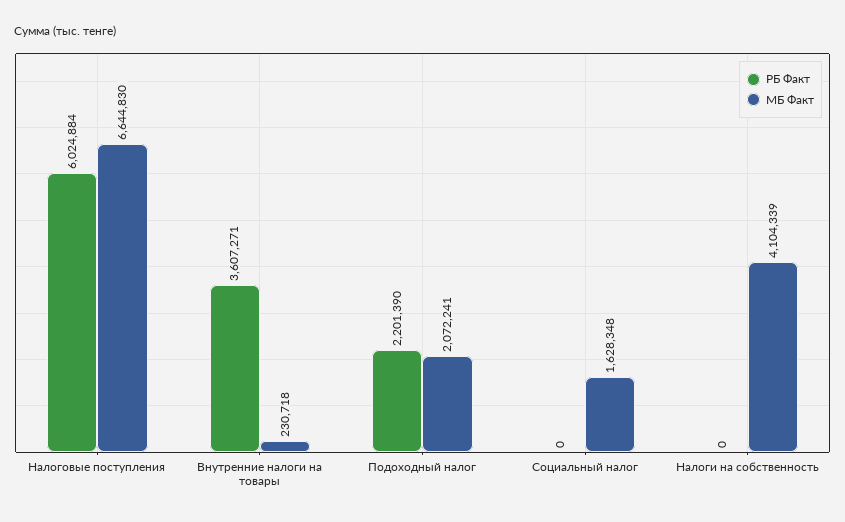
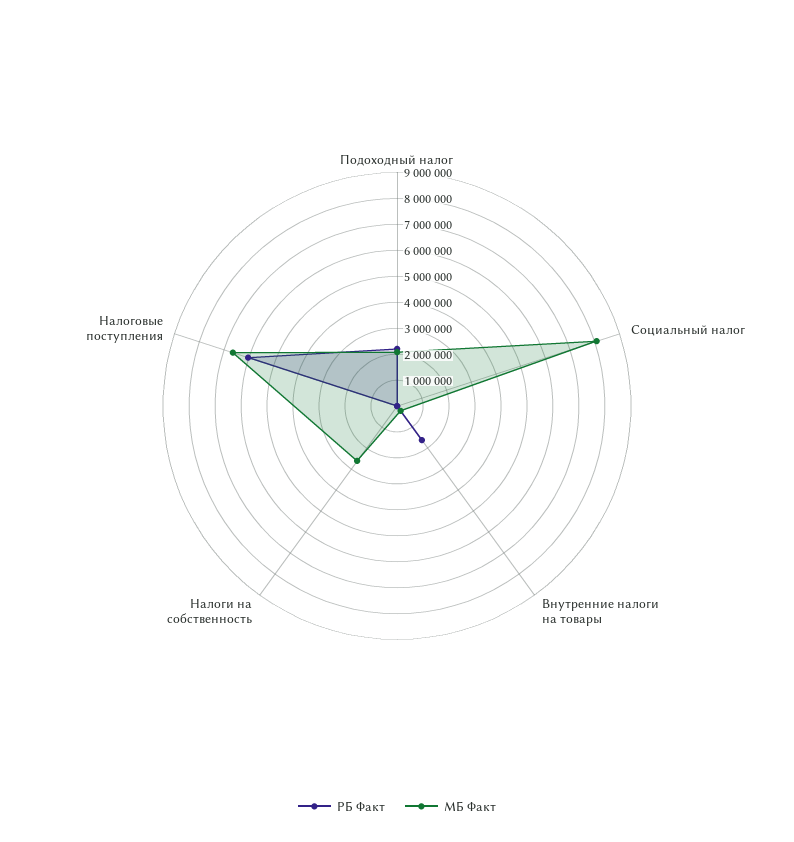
РБ Факт, Внутренние налоги на товары: 3607271 -> 1500000
МБ Факт, Социальный налог: 1628348 -> 8000000
МБ Факт, Налоги на собственность: 4104339 -> 2500000

